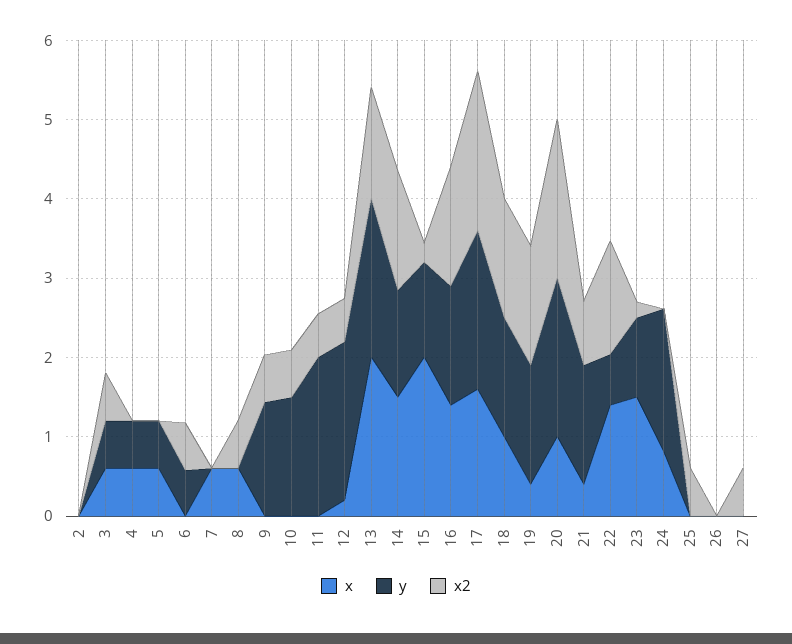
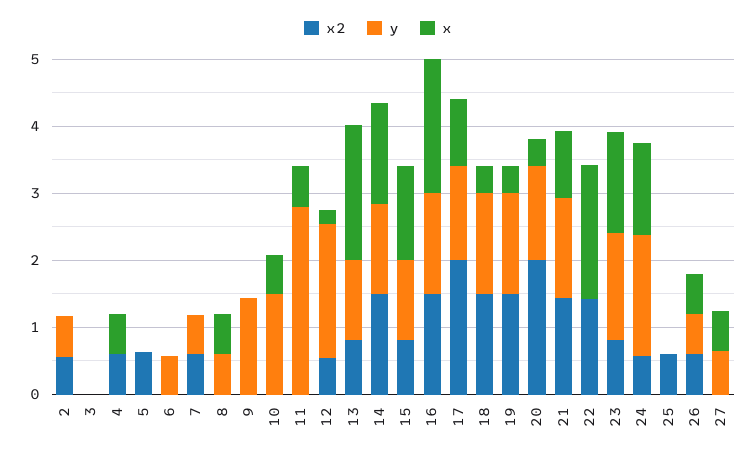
y, 2: 0 -> 0.6
x2, 2: 0 -> 0.6
x, 3: 0.6 -> 0
y, 3: 0.6 -> 0
x2, 3: 0.6 -> 0
y, 4: 0.6 -> 0
x2, 4: 0 -> 0.6
x, 5: 0.6 -> 0
y, 5: 0.6 -> 0
x2, 5: 0 -> 0.6
x2, 6: 0.6 -> 0
x, 7: 0.6 -> 0
y, 7: 0 -> 0.6
x2, 7: 0 -> 0.6
y, 8: 0 -> 0.6
x2, 8: 0.6 -> 0
x2, 9: 0.6 -> 0
x, 10: 0 -> 0.6
x2, 10: 0.6 -> 0
x, 11: 0 -> 0.6
y, 11: 2 -> 2.8
x2, 11: 0.6 -> 0
y, 13: 2 -> 1.2
x2, 13: 1.4 -> 0.8
x, 15: 2 -> 1.4
x2, 15: 0.2 -> 0.8
x, 16: 1.4 -> 2
x, 17: 1.6 -> 1
y, 17: 2 -> 1.4
x, 18: 1 -> 0.4
x, 20: 1 -> 0.4
y, 20: 2 -> 1.4
x, 21: 0.4 -> 1
x2, 21: 0.8 -> 1.4
x, 22: 1.4 -> 2
y, 22: 0.6 -> 0
y, 23: 1 -> 1.6
x2, 23: 0.2 -> 0.8
x, 24: 0.8 -> 1.4
x2, 24: 0 -> 0.6
x, 26: 0 -> 0.6
y, 26: 0 -> 0.6
x2, 26: 0 -> 0.6
x, 27: 0 -> 0.6
y, 27: 0 -> 0.6
x2, 27: 0.6 -> 0

